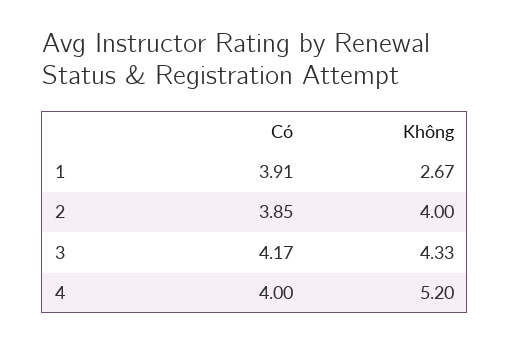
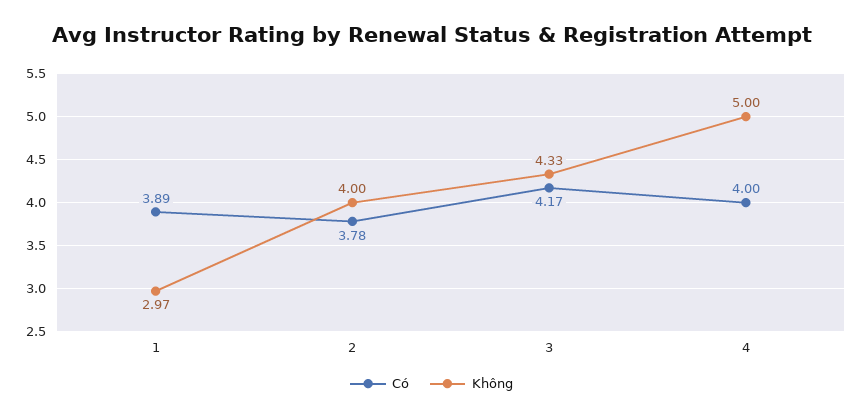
Có, 1: 3.91 -> 3.89
Không, 1: 2.67 -> 2.97
Có, 2: 3.85 -> 3.78
Không, 4: 5.2 -> 5

